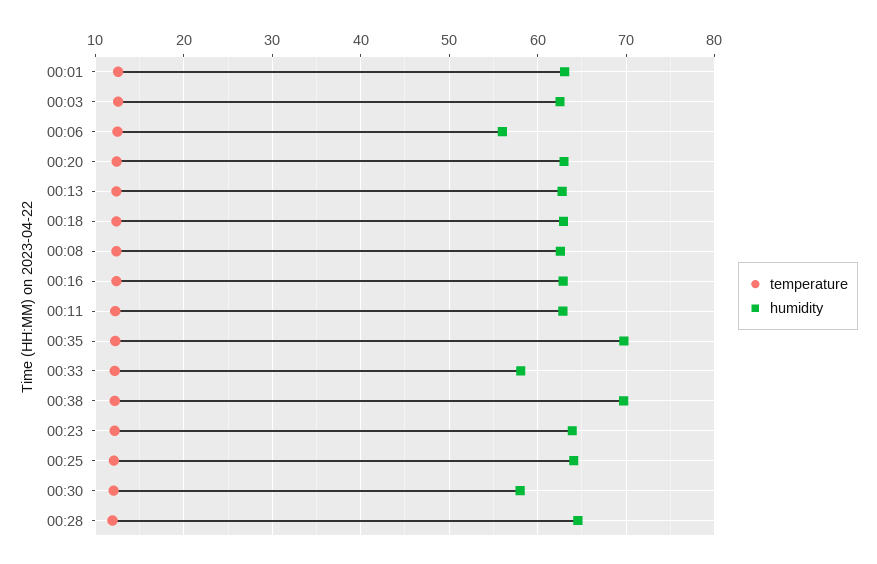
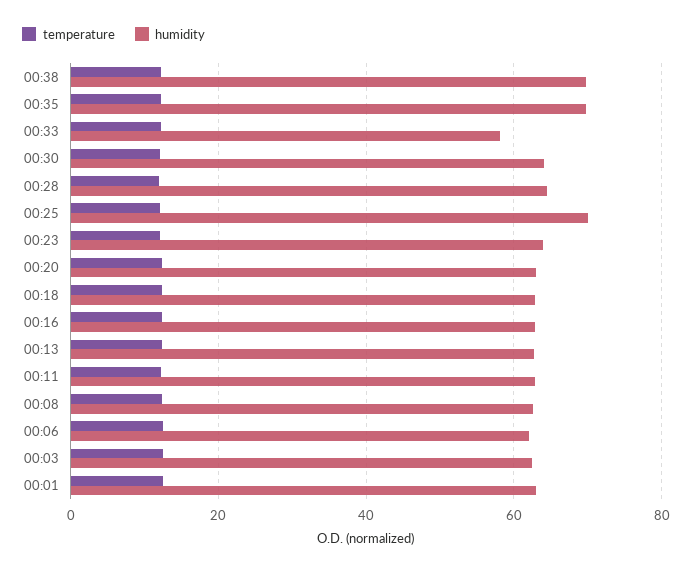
humidity, 00:06: 56 -> 62
humidity, 00:25: 64 -> 70
humidity, 00:30: 58 -> 64

